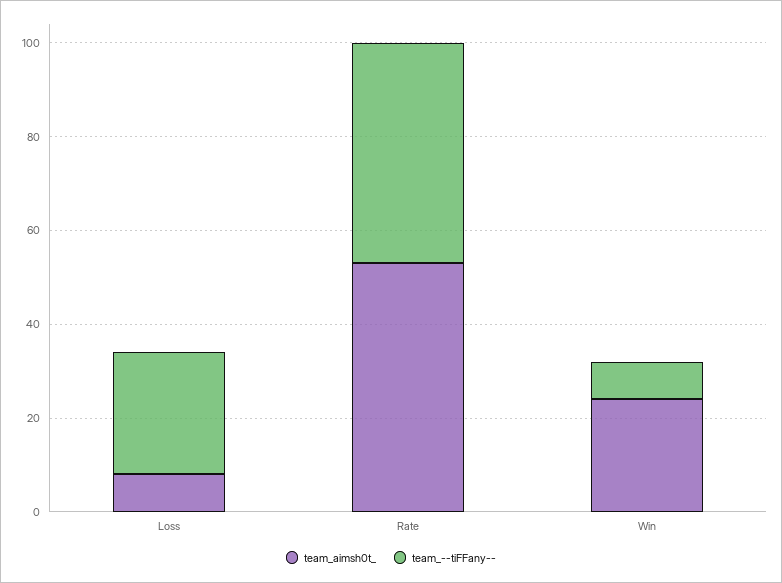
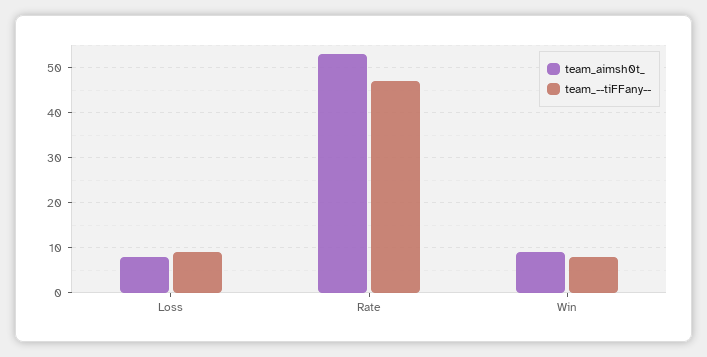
team_--tiFFany--, Loss: 25 -> 10
team_aimsh0t_, Win: 25 -> 10

